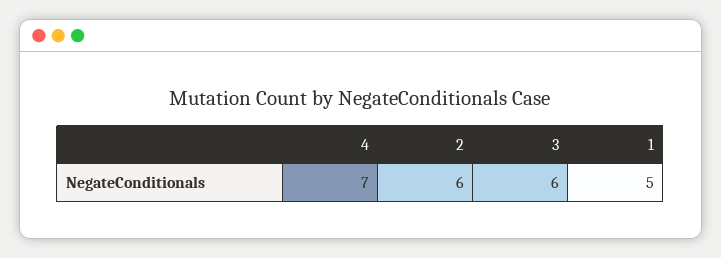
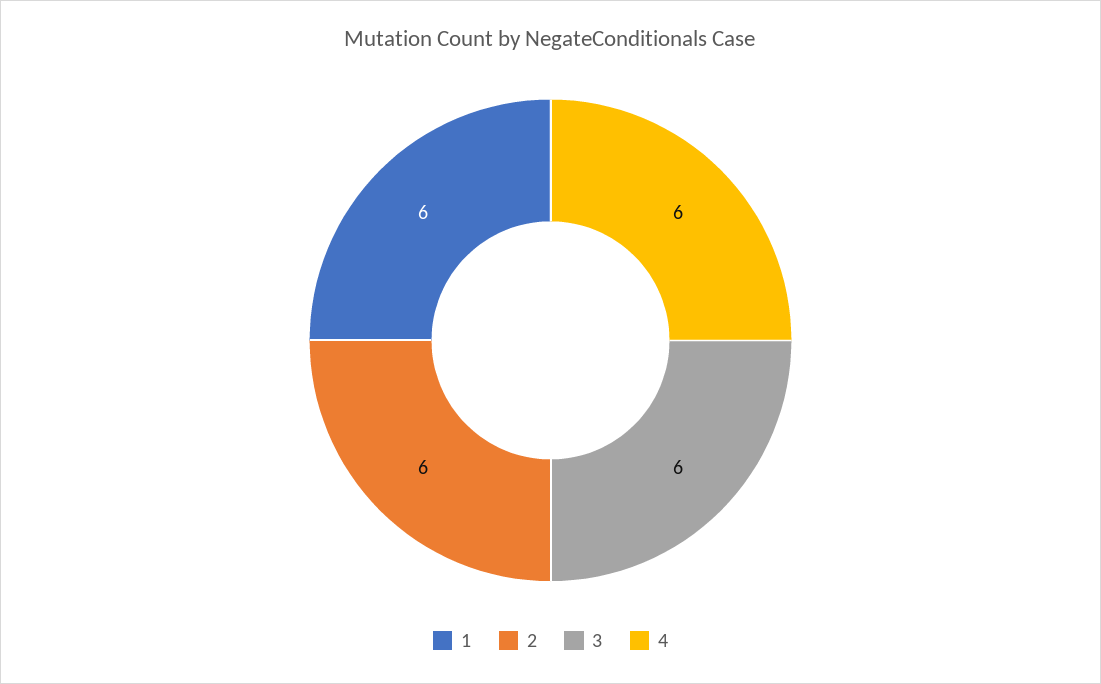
4: 7 -> 6
1: 5 -> 6

